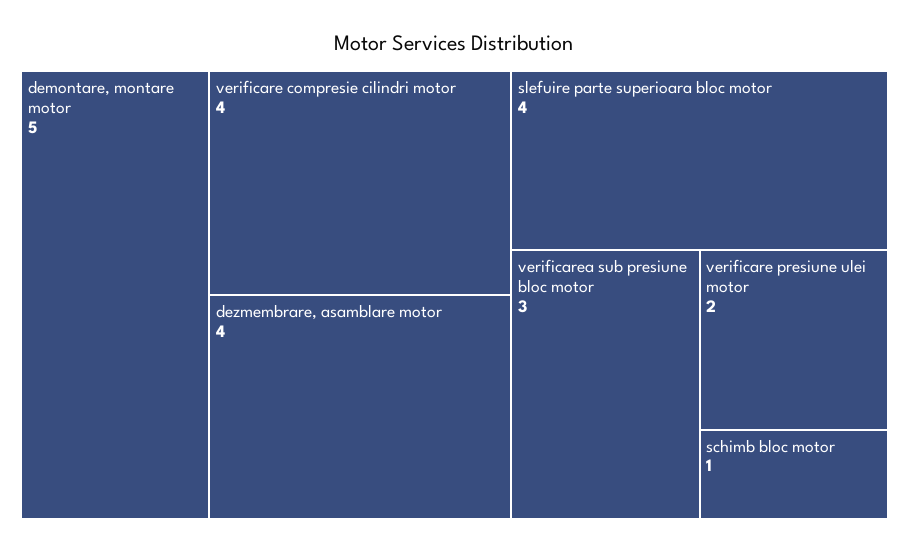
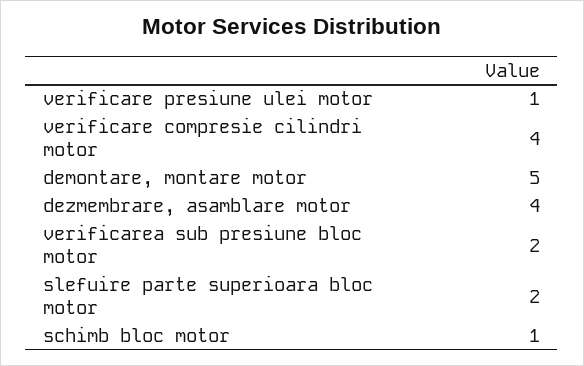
slefuire parte superioara bloc motor: 4 -> 2
verificarea sub presiune bloc motor: 3 -> 2
verificare presiune ulei motor: 2 -> 1

